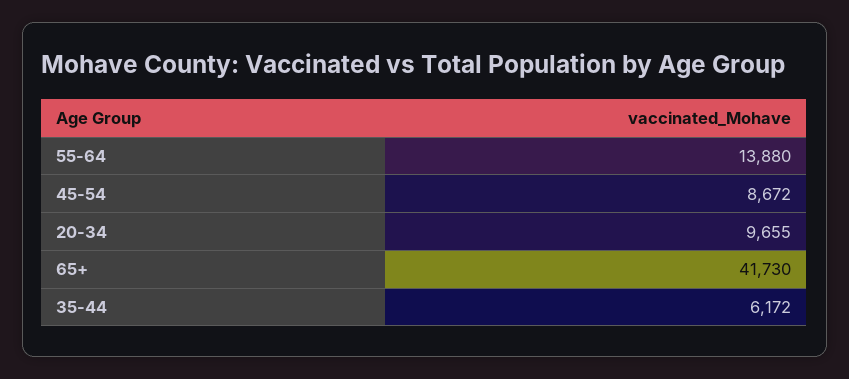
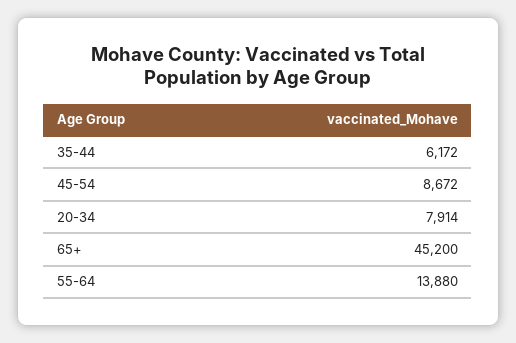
20-34: 9655 -> 7914
65+: 41730 -> 45200

